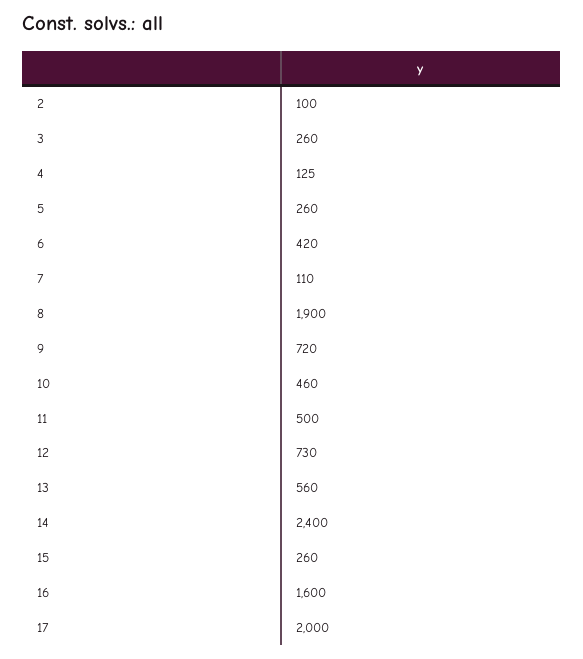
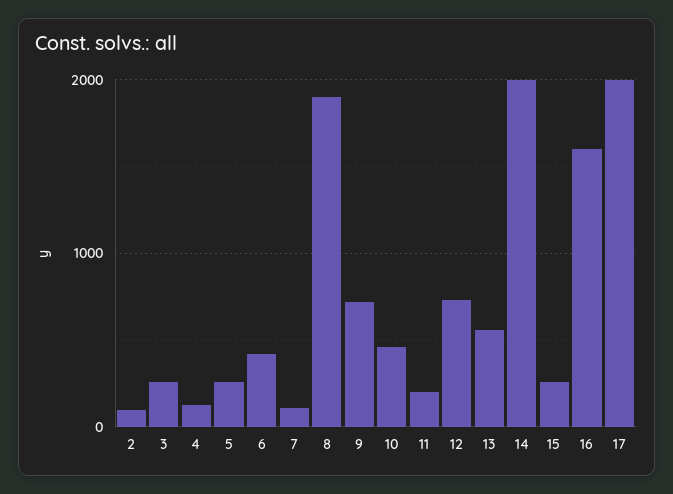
11: 500 -> 200
14: 2400 -> 2000

